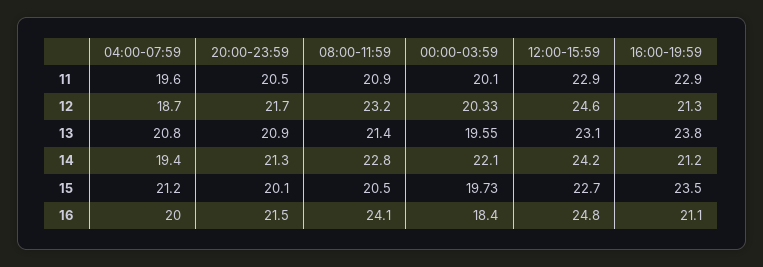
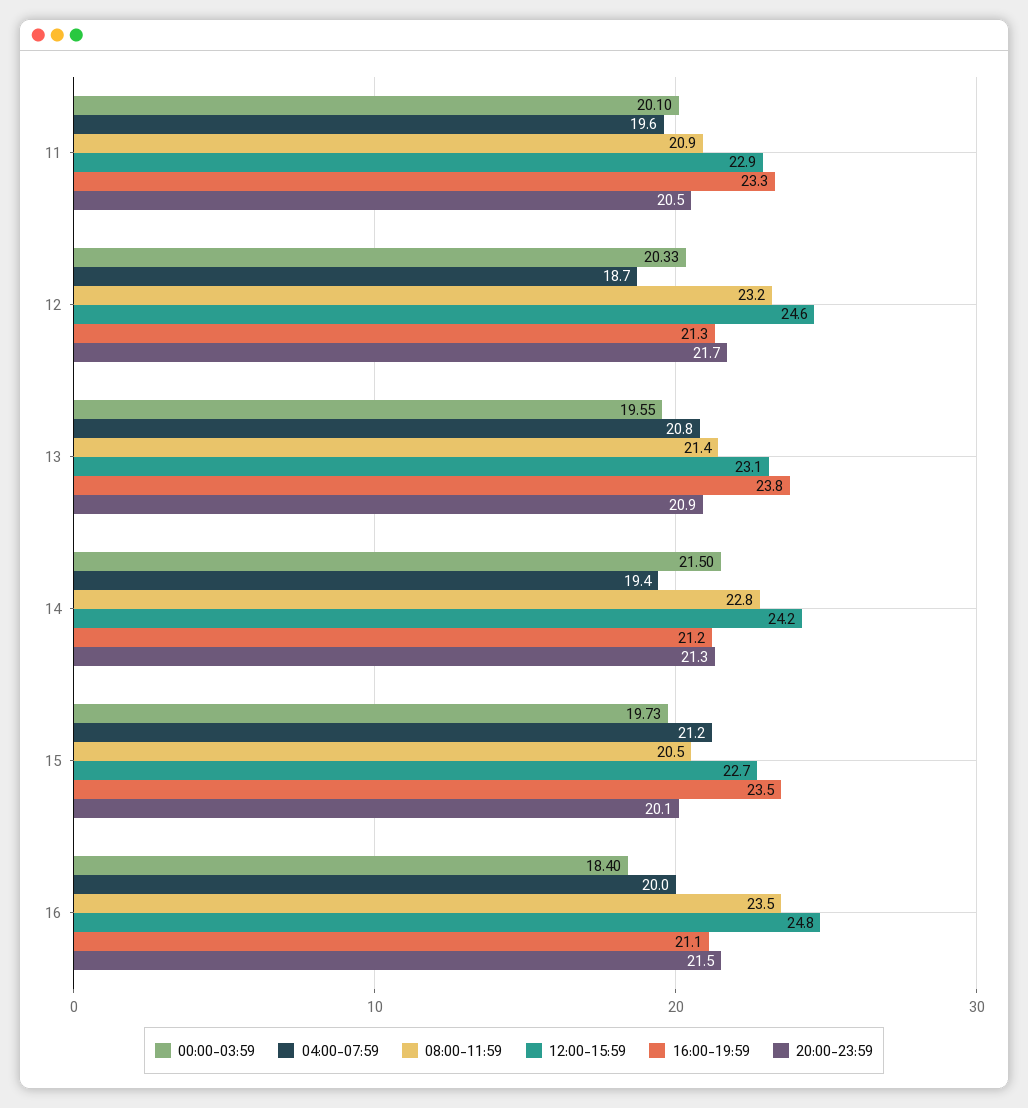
16:00-19:59, 11: 22.9 -> 23.3
00:00-03:59, 14: 22.1 -> 21.5
08:00-11:59, 16: 24.1 -> 23.5

